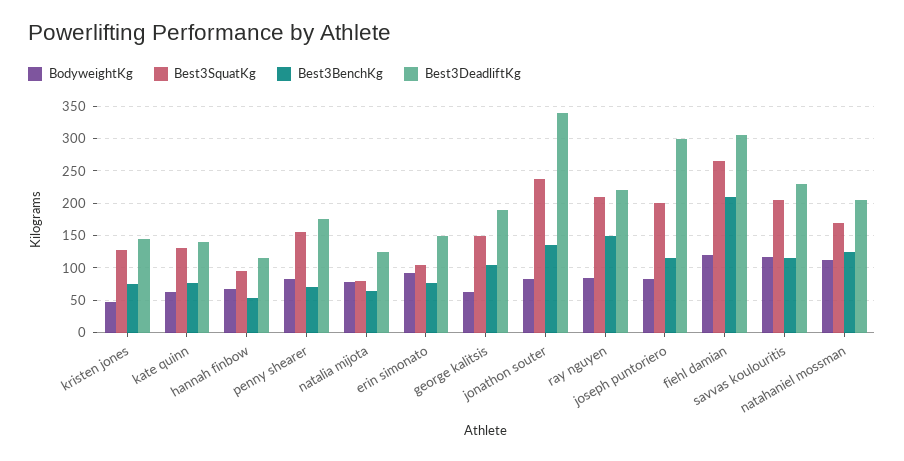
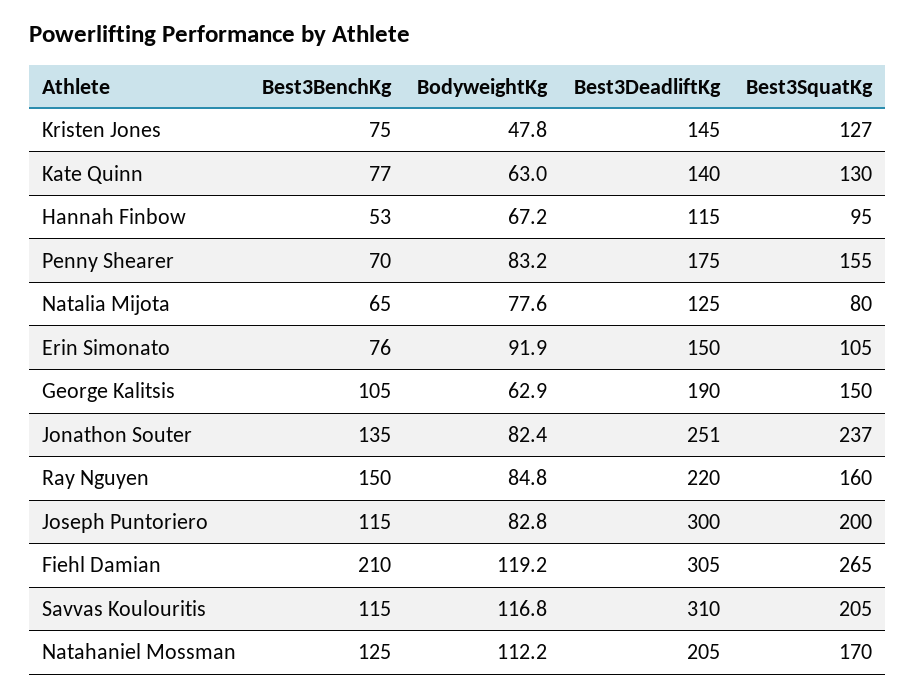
Best3DeadliftKg, jonathon souter: 340 -> 251
Best3SquatKg, ray nguyen: 210 -> 160
Best3DeadliftKg, savvas koulouritis: 230 -> 310

